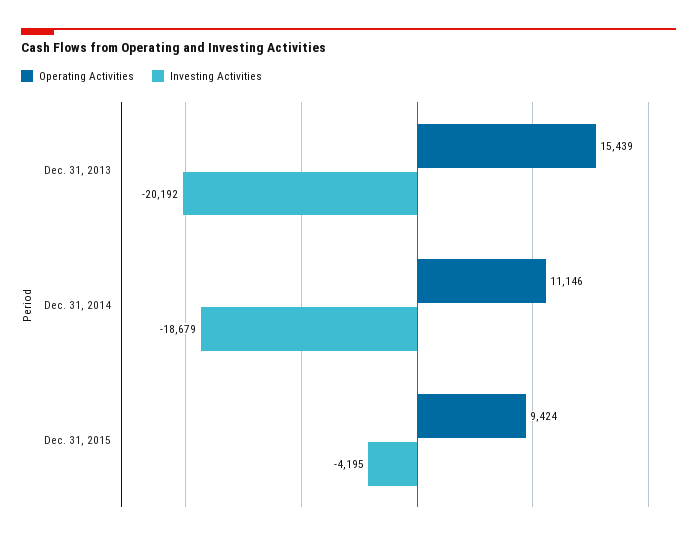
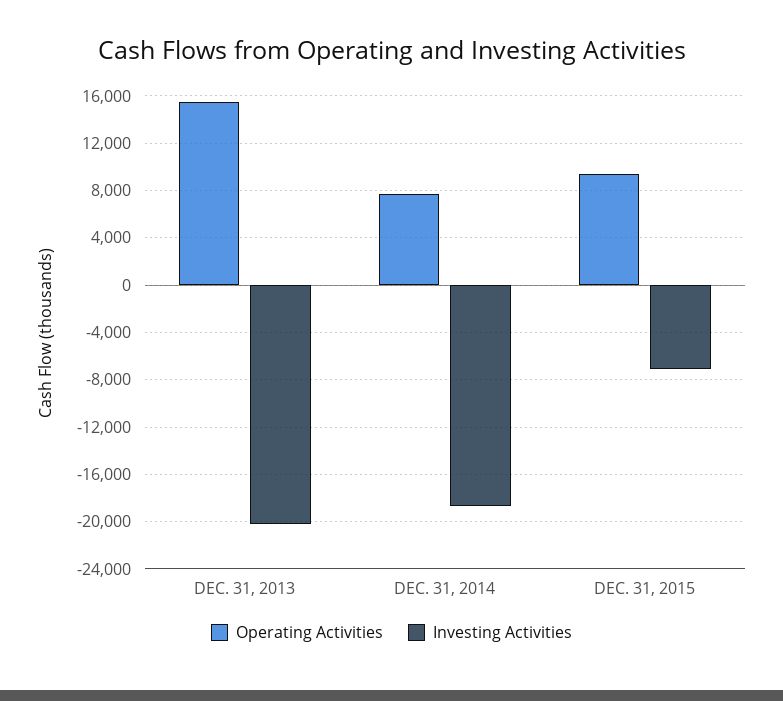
Operating Activities, Dec. 31, 2014: 11146 -> 8000
Investing Activities, Dec. 31, 2015: -4195 -> -7000

